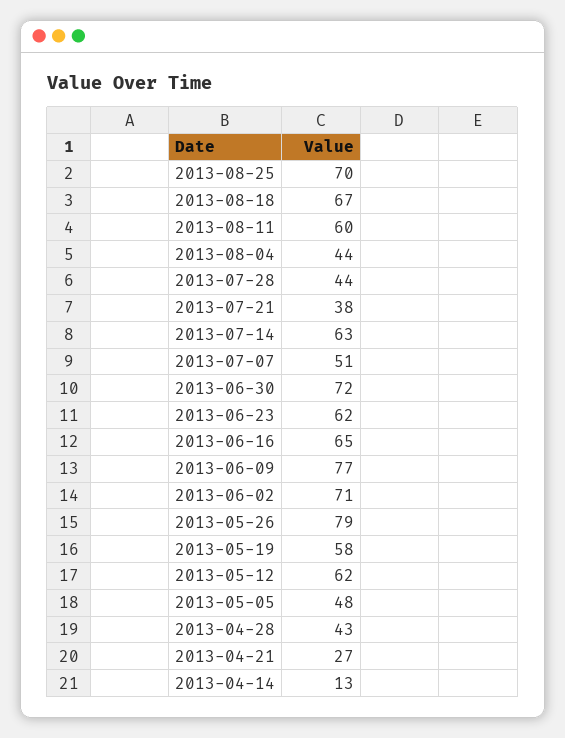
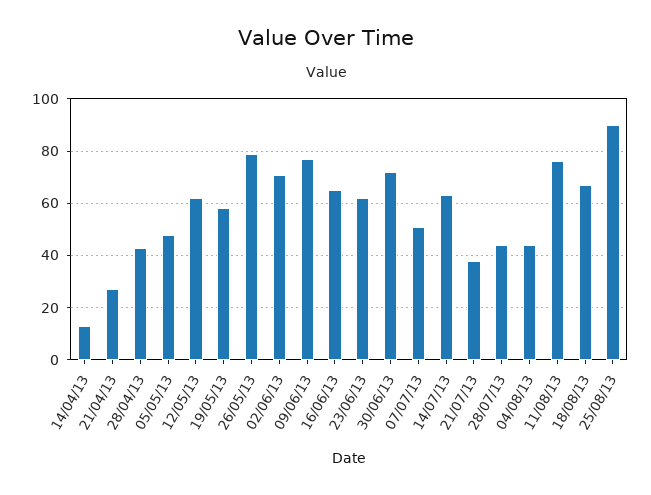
2013-08-25: 70 -> 90
2013-08-11: 60 -> 75

